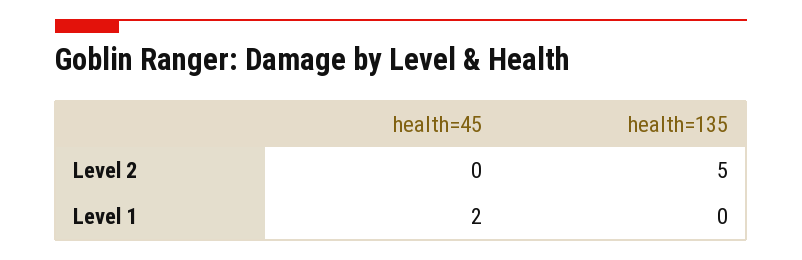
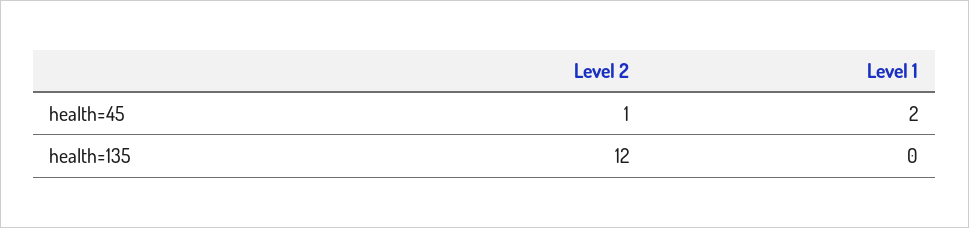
health=45, Level 2: 0 -> 1
health=135, Level 2: 5 -> 12

